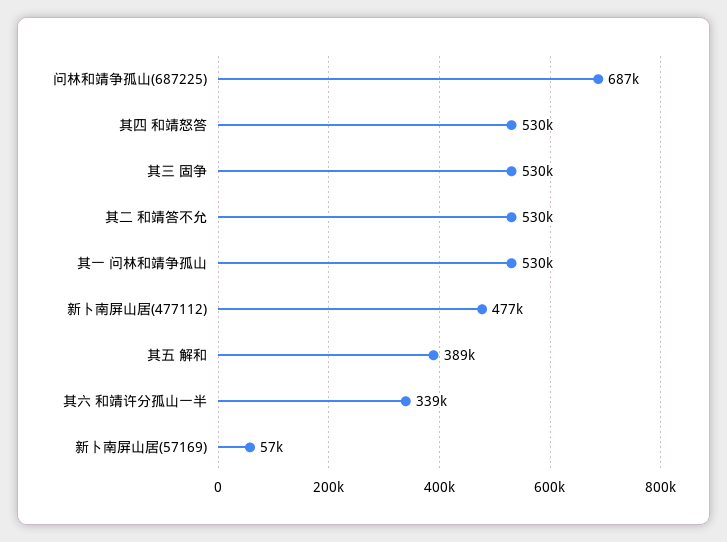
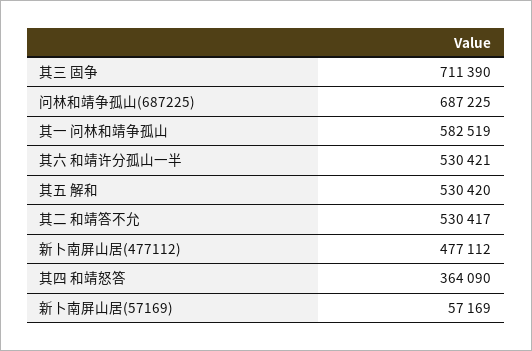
其四 和靖怒答: 530000 -> 364090
其三 固争: 530000 -> 711390
其一 问林和靖争孤山: 530000 -> 582519
其五 解和: 389000 -> 530420
其六 和靖许分孤山一半: 339000 -> 530421

